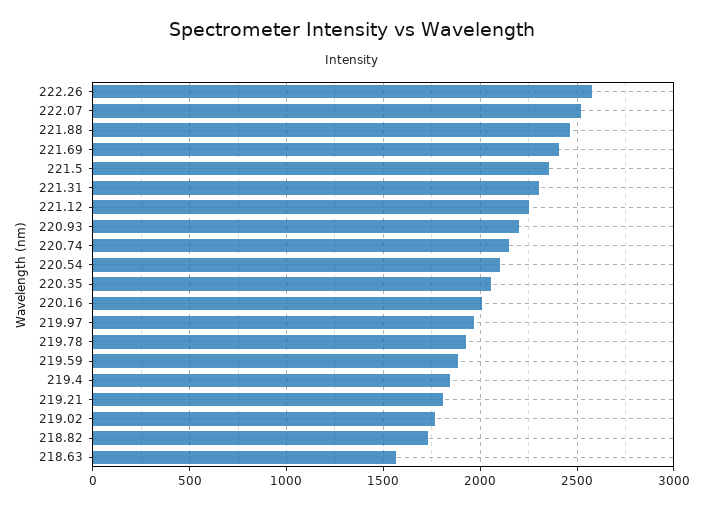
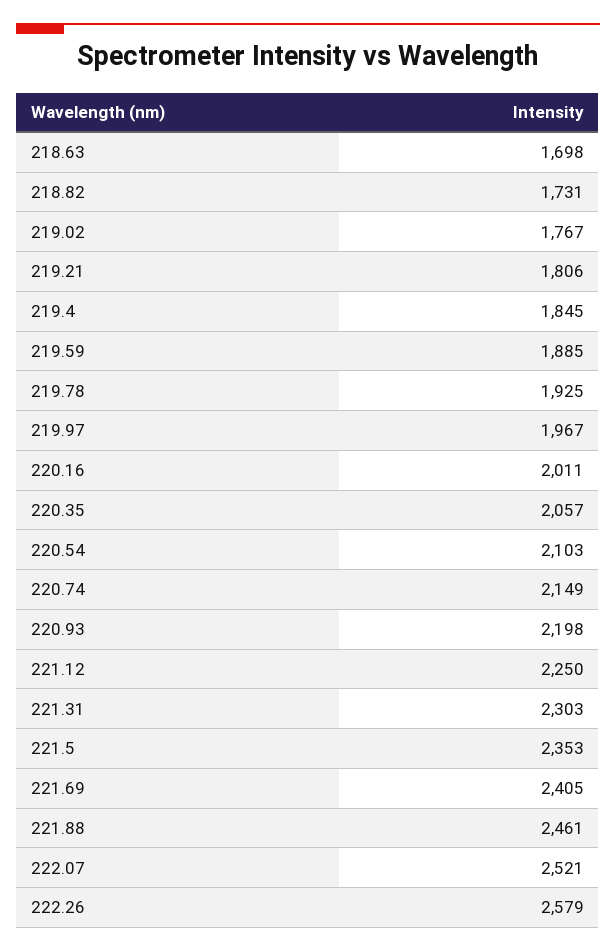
218.63: 1550 -> 1698

